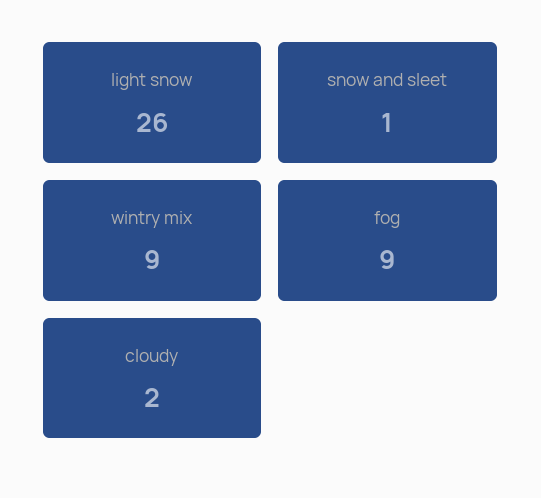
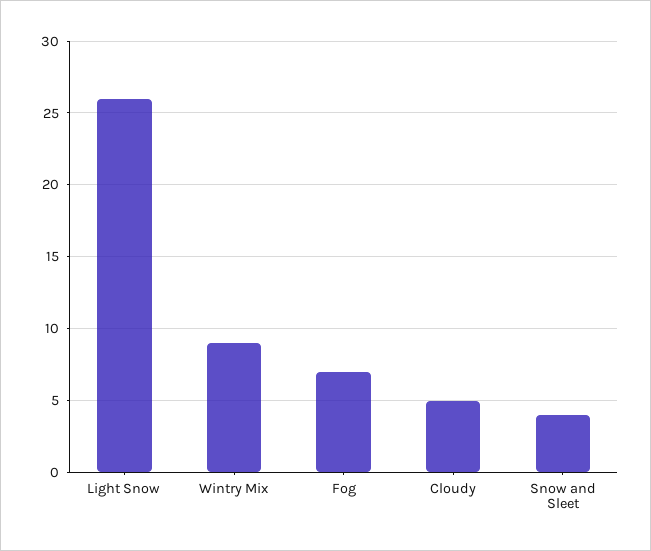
snow and sleet: 1 -> 4
fog: 9 -> 7
cloudy: 2 -> 5

